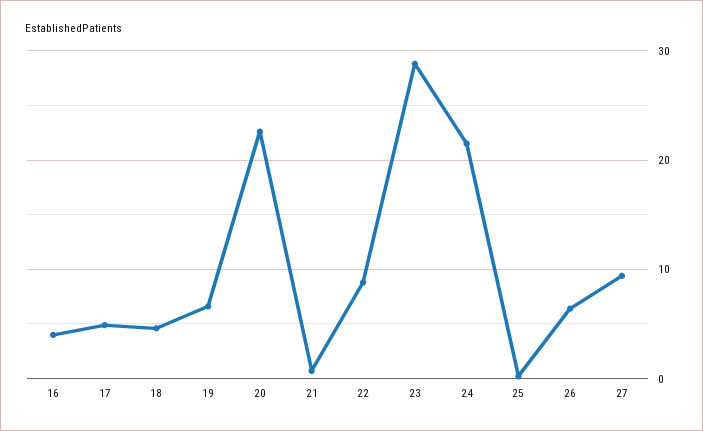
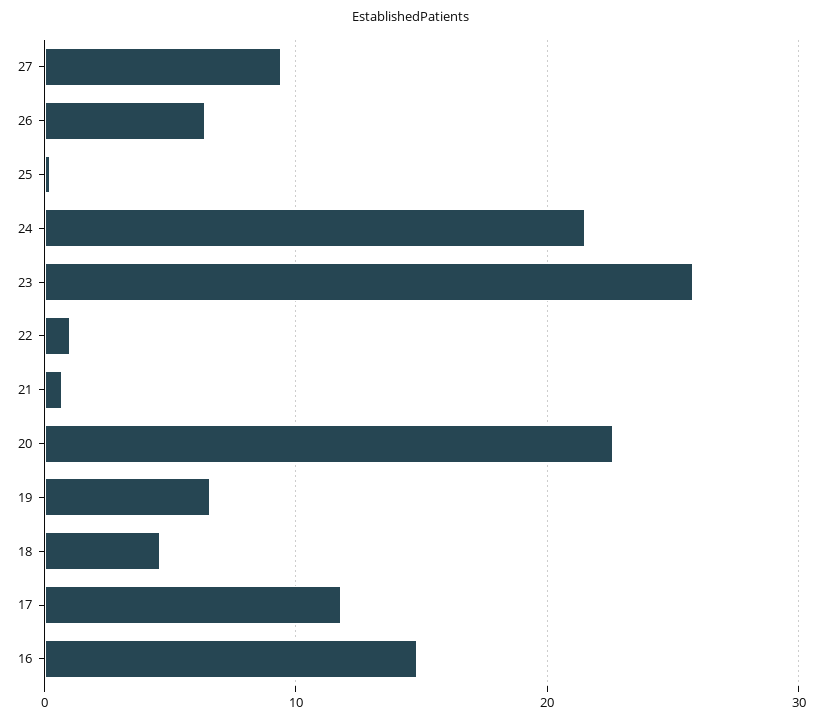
16: 4 -> 15
17: 5 -> 12
22: 9 -> 1
23: 29 -> 26

